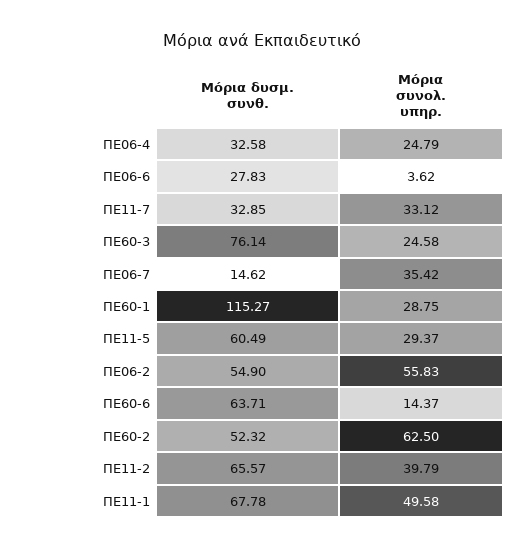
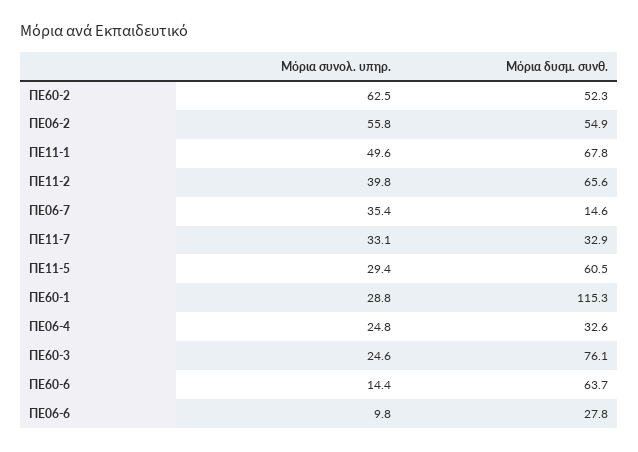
Μόρια συνολ. υπηρ., ΠΕ06-6: 3.62 -> 9.8

